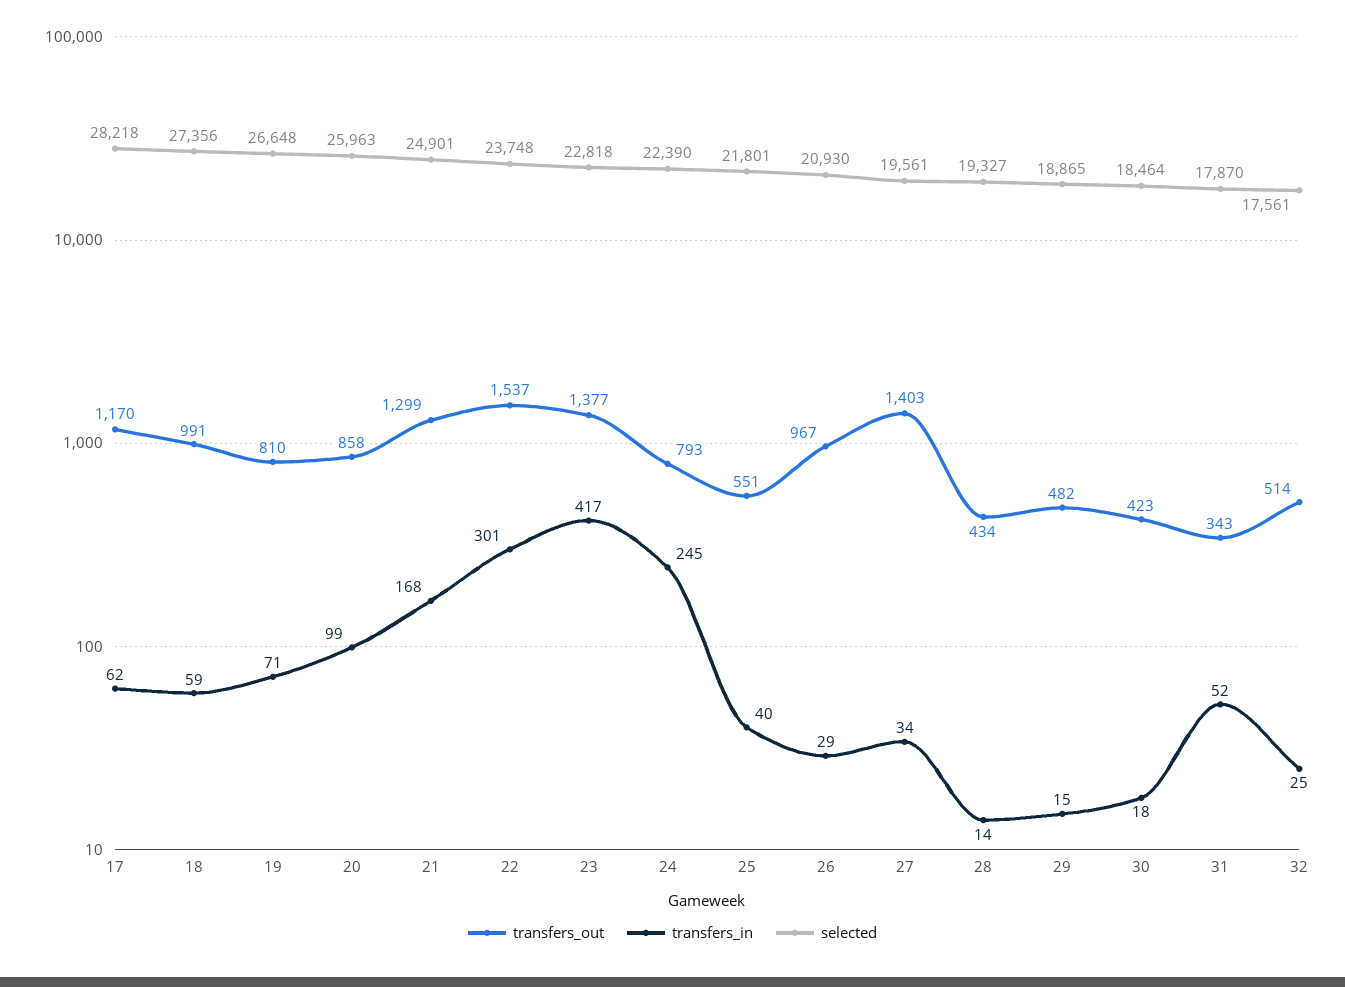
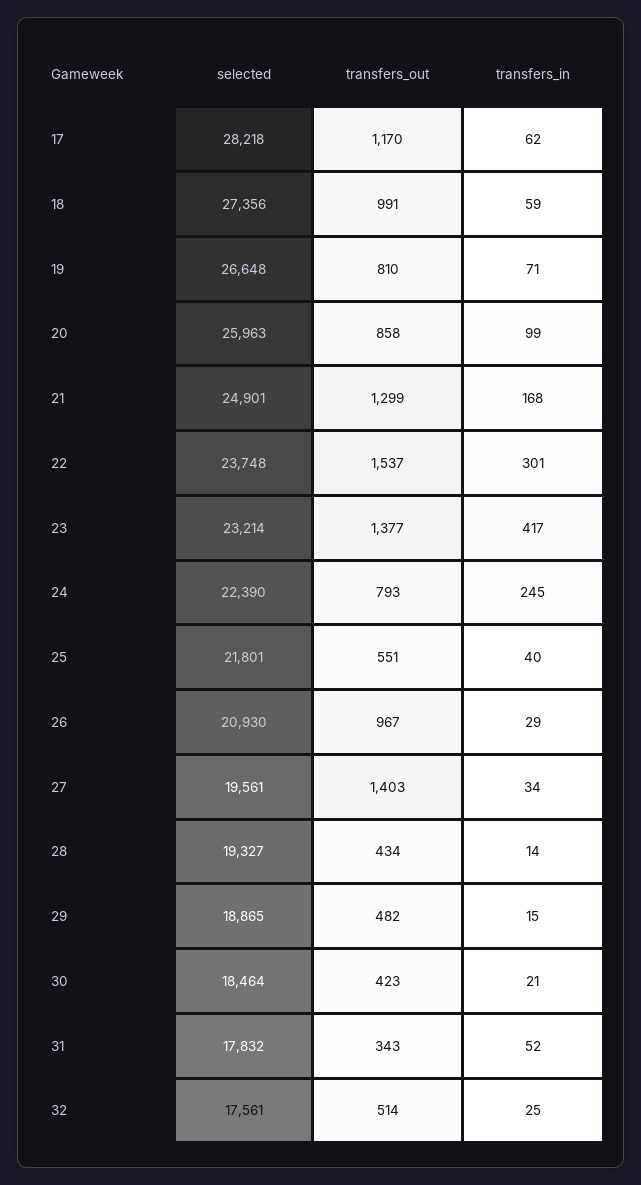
selected, 23: 22818 -> 23214
transfers_in, 30: 18 -> 21
selected, 31: 17870 -> 17832

